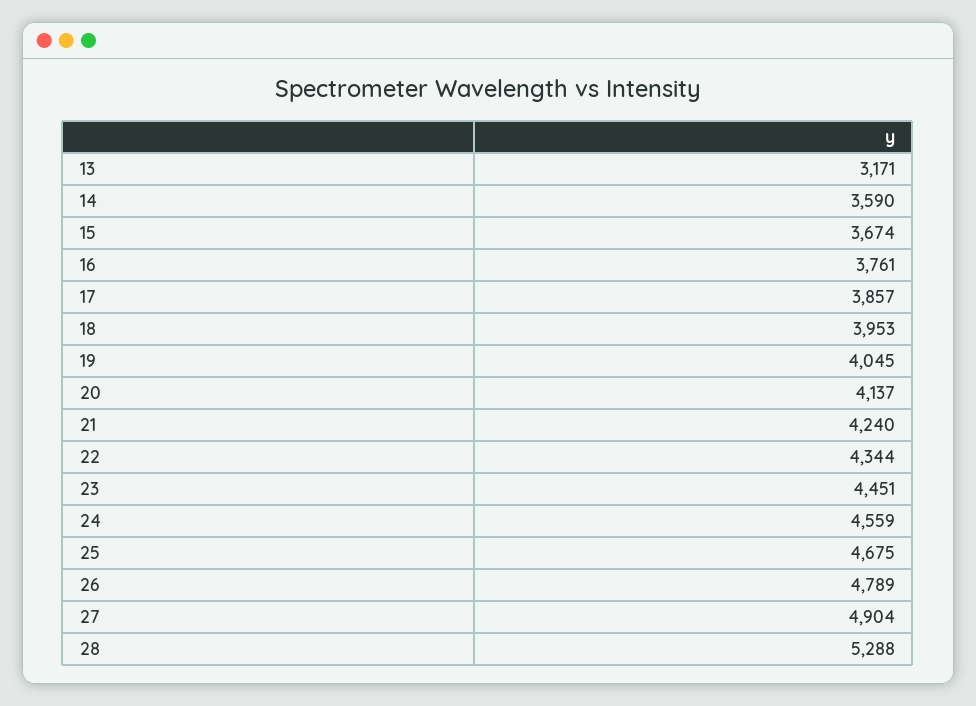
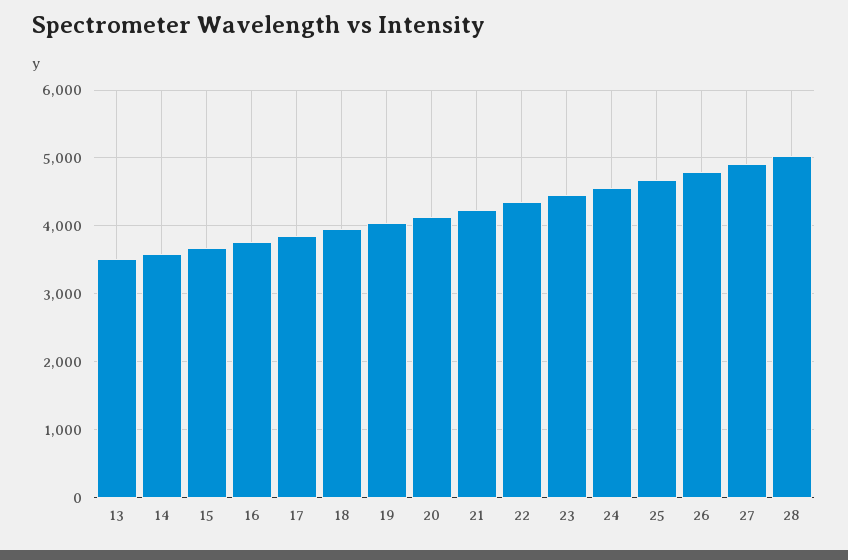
13: 3171 -> 3500
28: 5288 -> 5000

